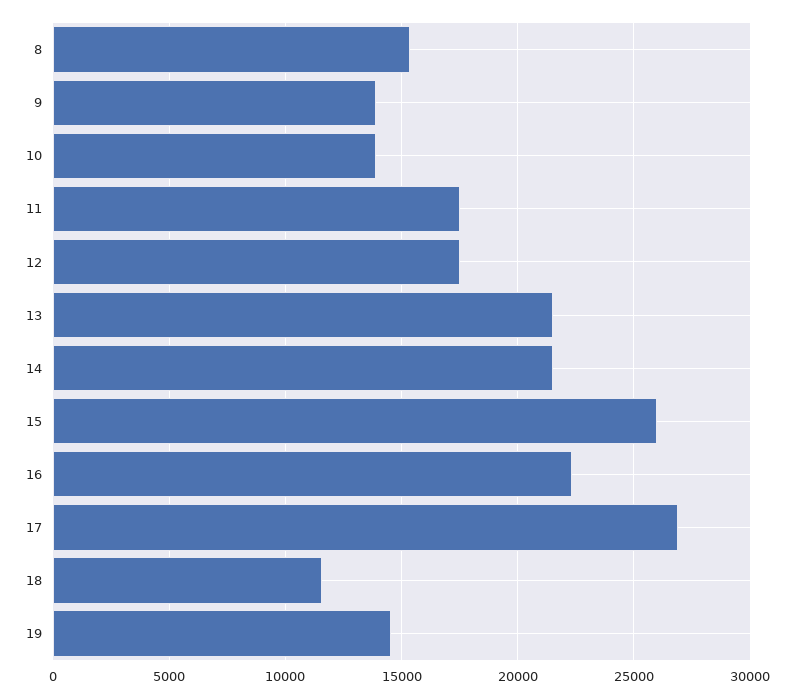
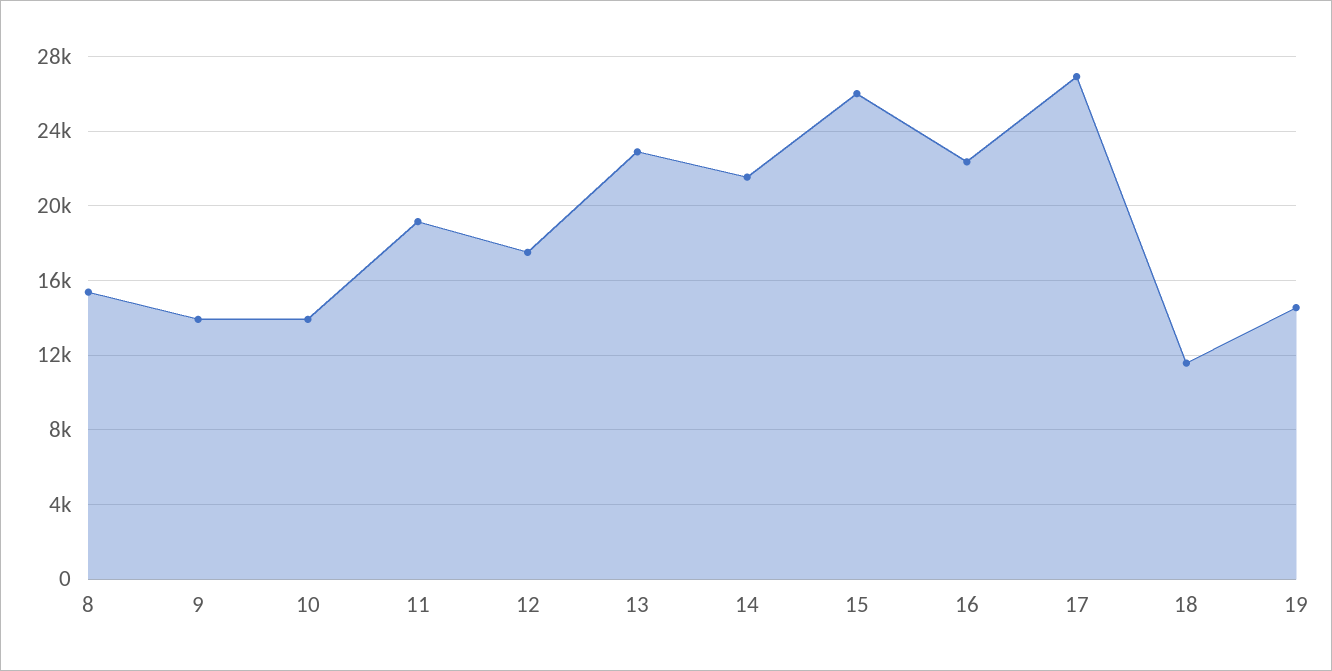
11: 17500 -> 19000
13: 21500 -> 23000

